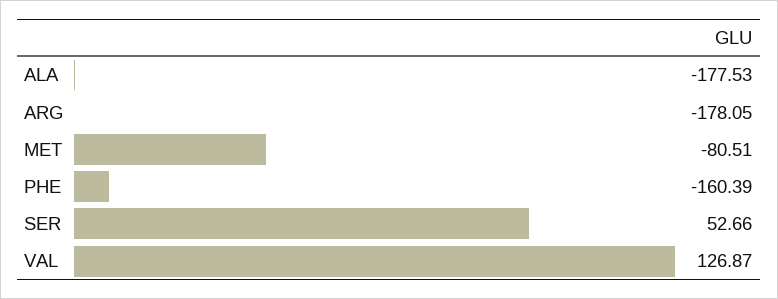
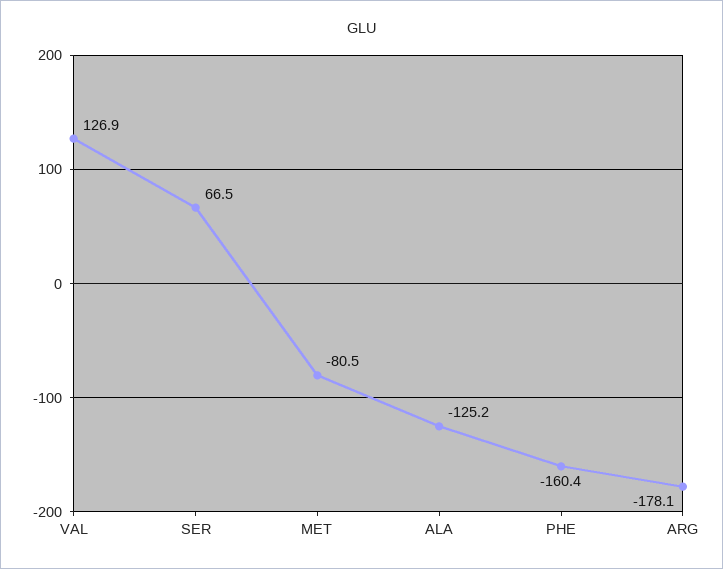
ALA: -177.53 -> -125.2
SER: 52.66 -> 66.5

